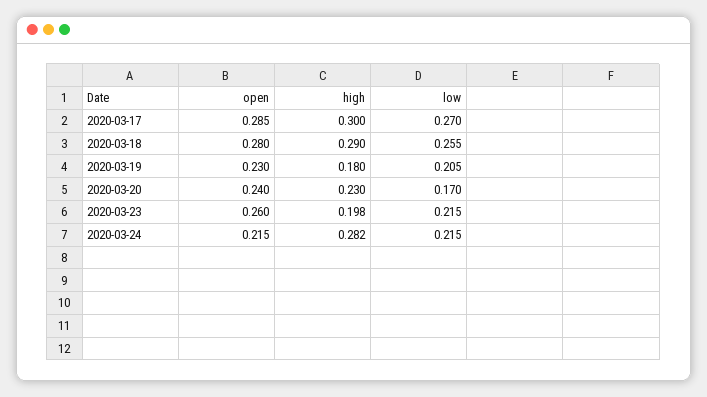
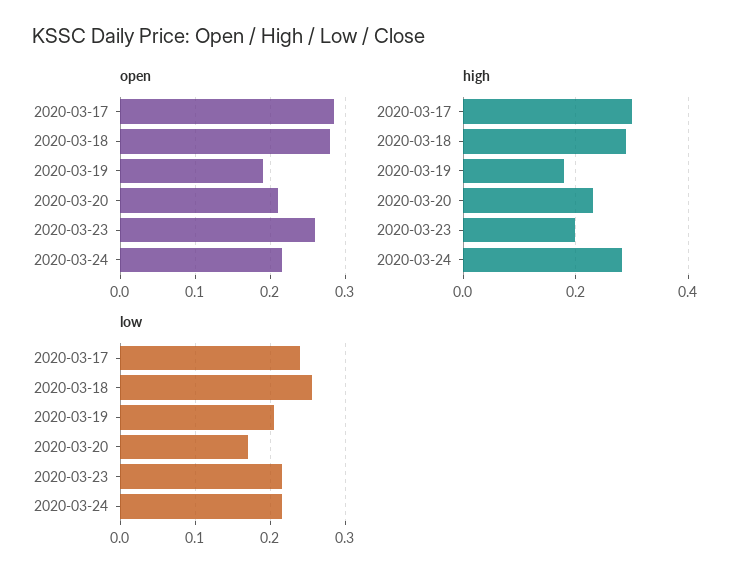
low, 2020-03-17: 0.27 -> 0.24
open, 2020-03-19: 0.23 -> 0.19
open, 2020-03-20: 0.24 -> 0.21

